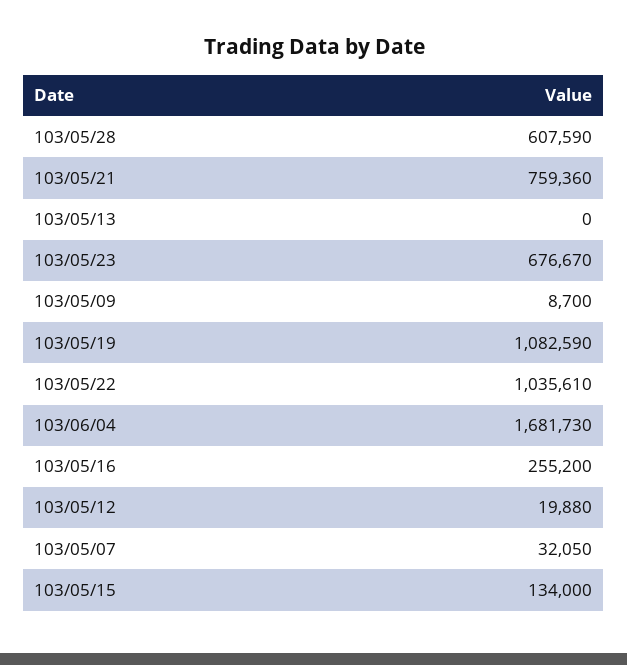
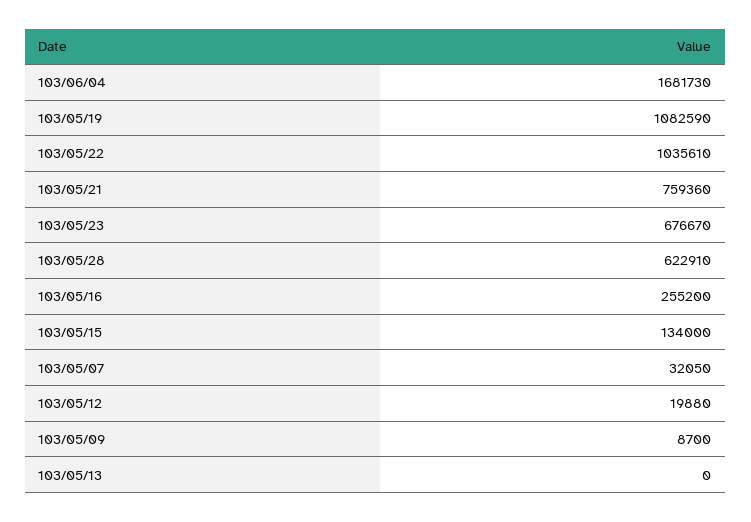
103/05/28: 607590 -> 622910

